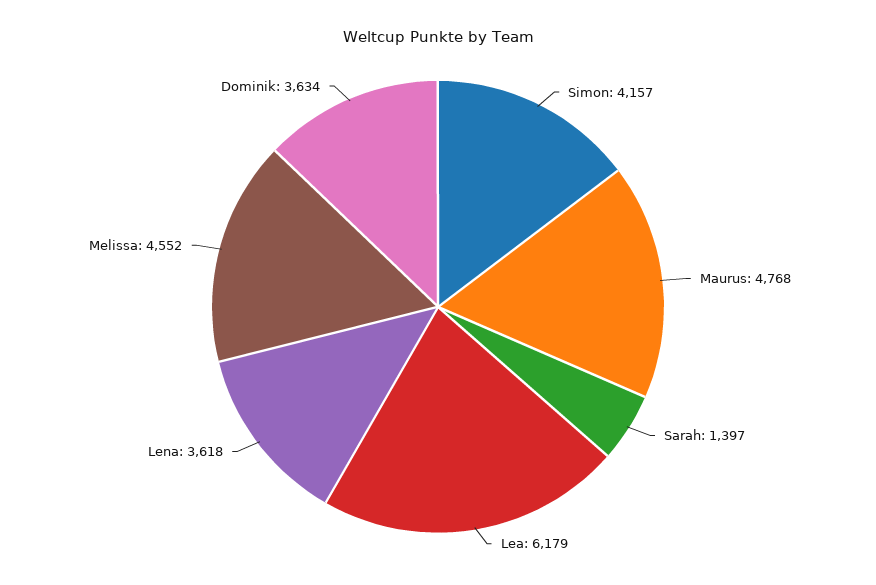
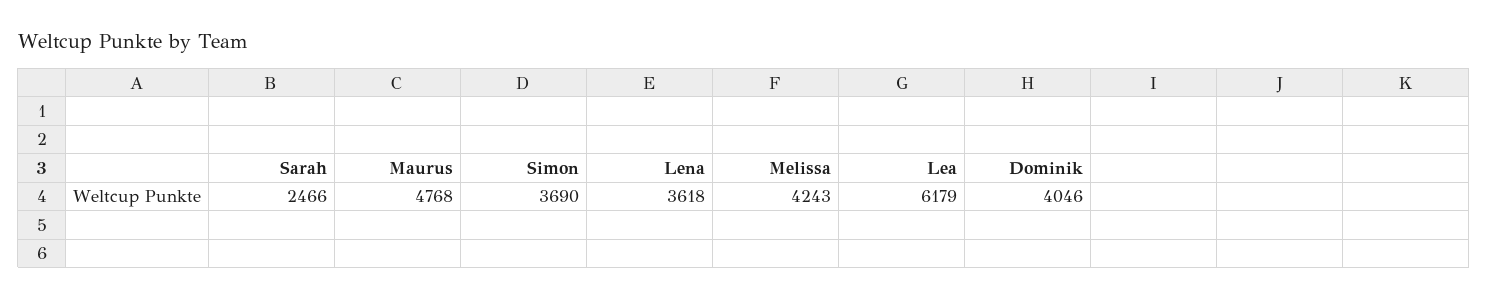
Simon: 4157 -> 3690
Sarah: 1397 -> 2466
Melissa: 4552 -> 4243
Dominik: 3634 -> 4046

